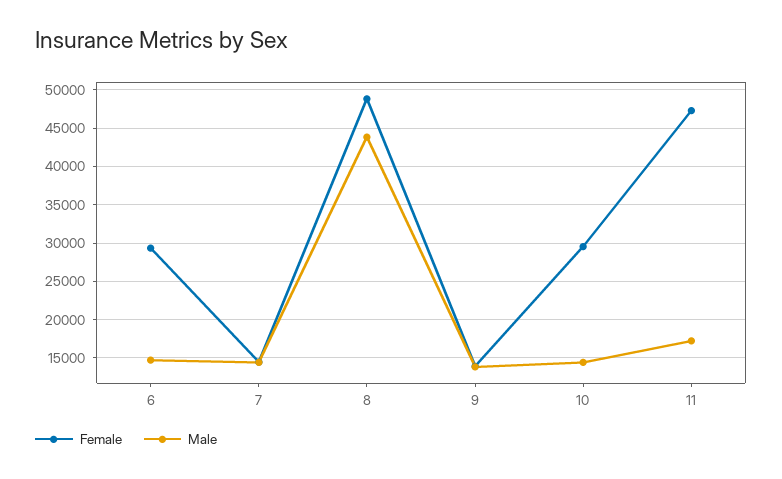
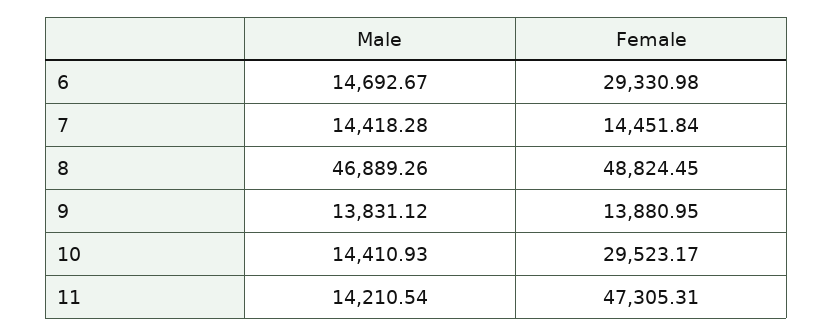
Male, 8: 44000 -> 46889.26
Male, 11: 17000 -> 14210.54

